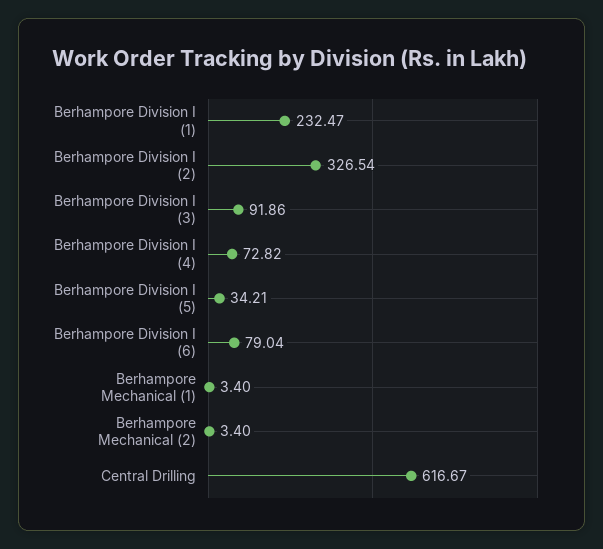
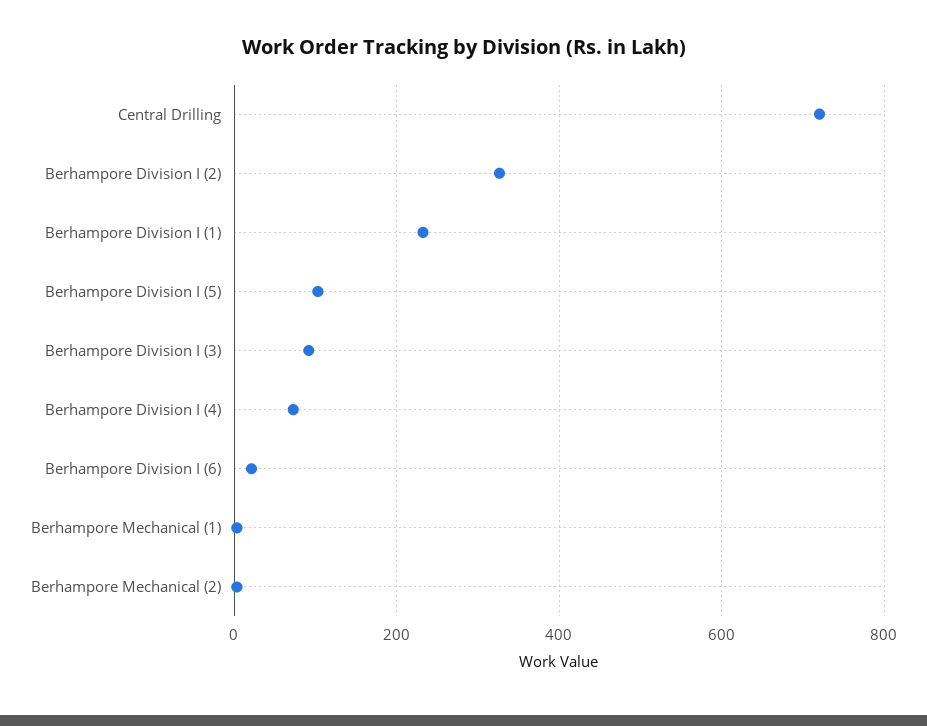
Berhampore Division I (5): 34.21 -> 100
Berhampore Division I (6): 79.04 -> 20
Central Drilling: 616.67 -> 720

